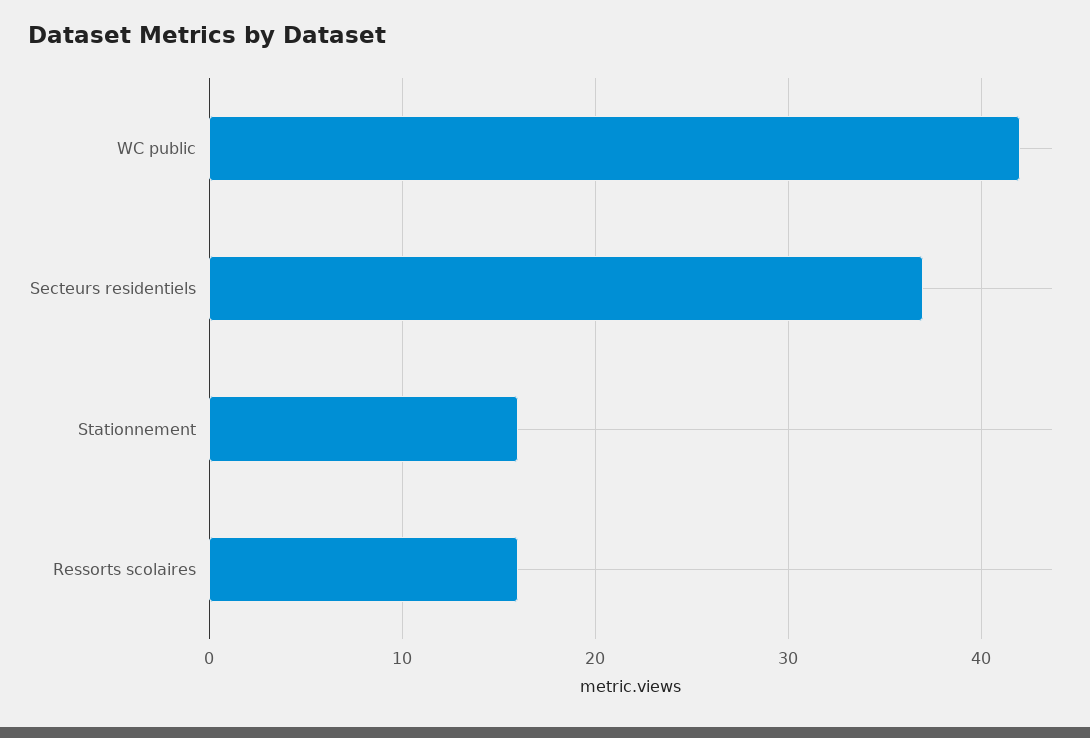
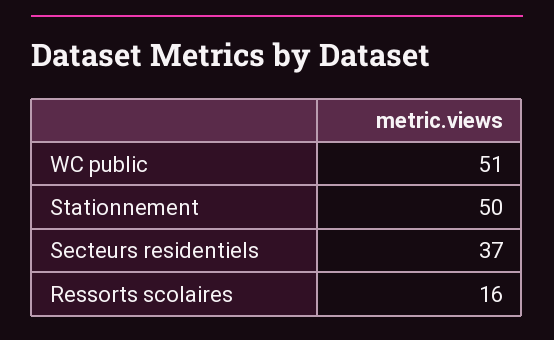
WC public: 42 -> 51
Stationnement: 16 -> 50

